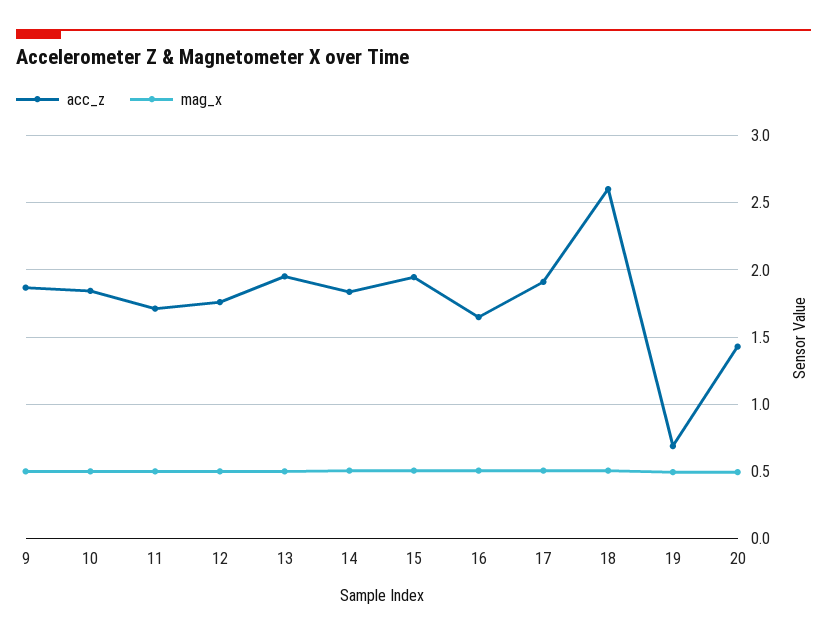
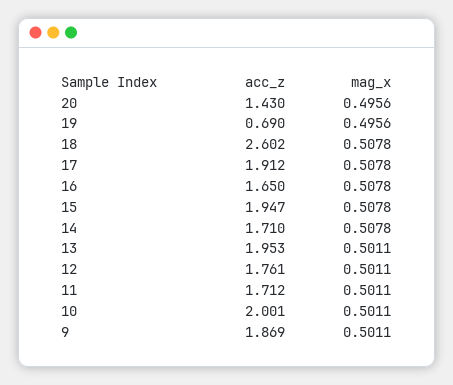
acc_z, 10: 1.85 -> 2.001
acc_z, 14: 1.85 -> 1.71

